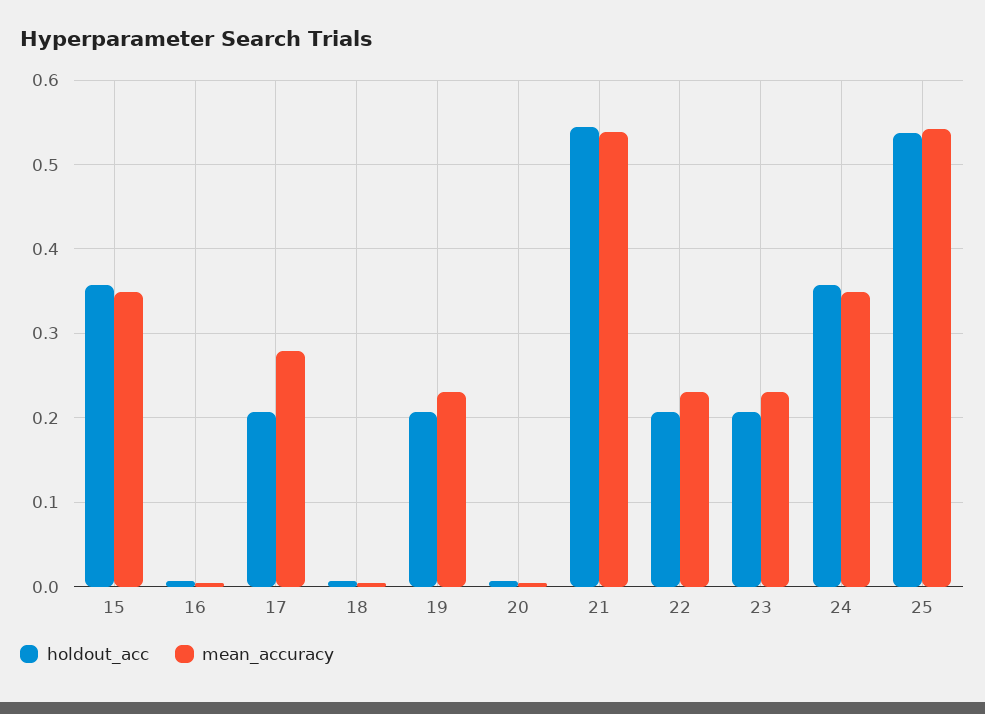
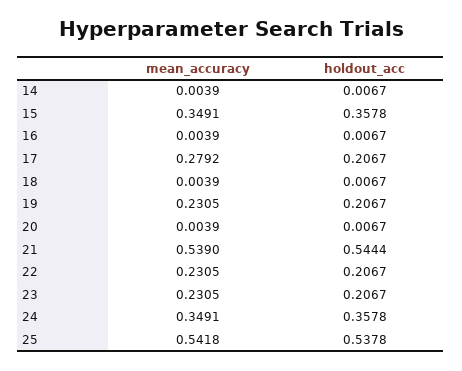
mean_accuracy, 14: none -> 0.0039
holdout_acc, 14: none -> 0.0067

